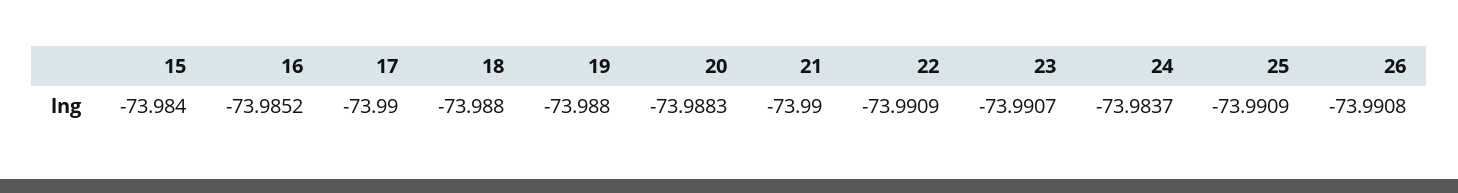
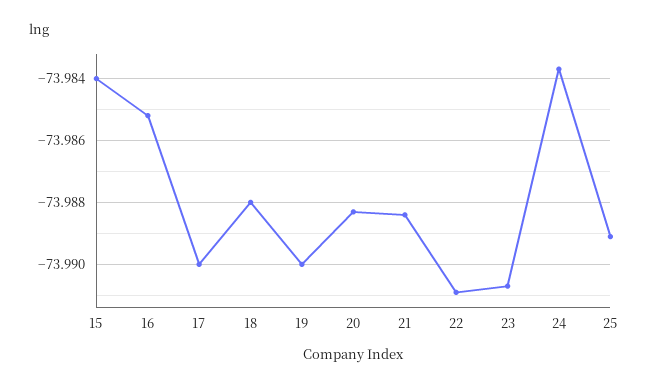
19: -73.988 -> -73.99
21: -73.99 -> -73.9885
25: -73.9909 -> -73.989
26: -73.9908 -> none

